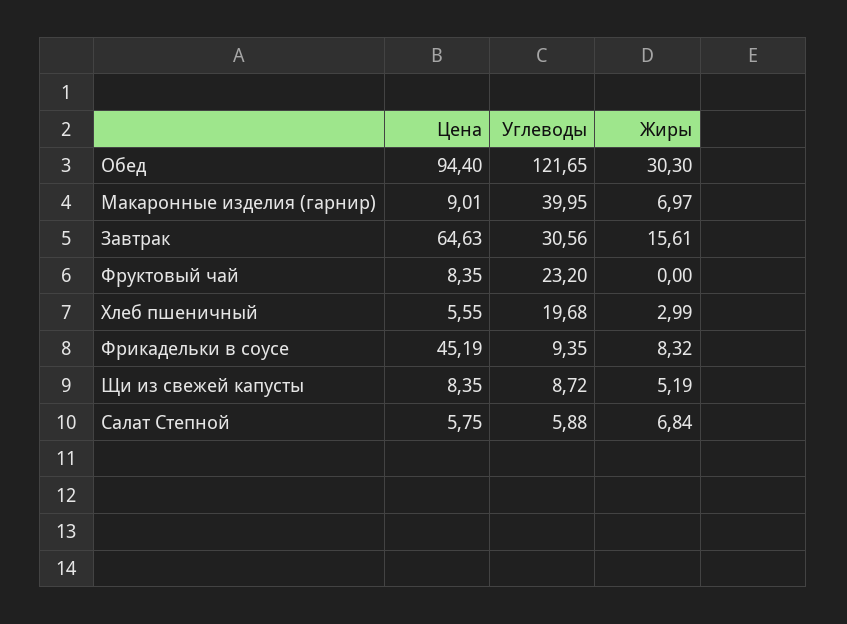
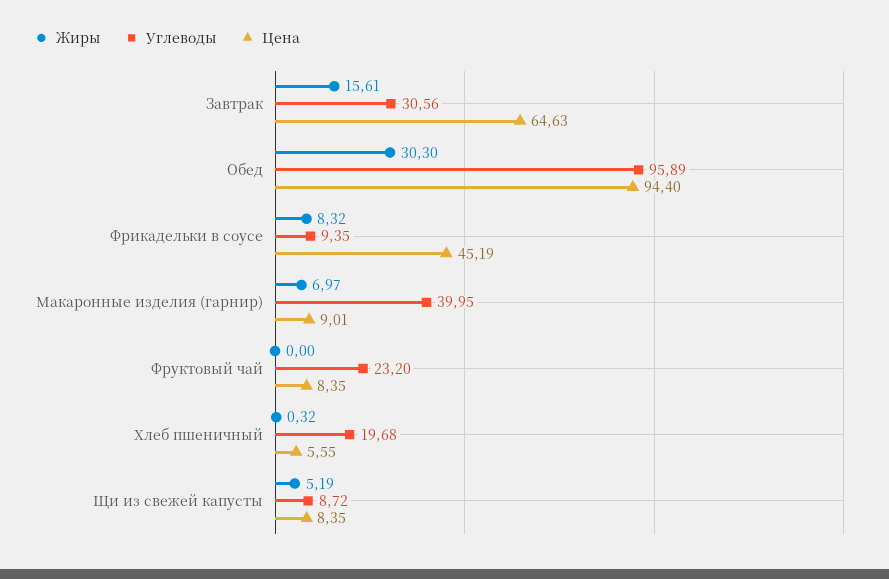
Углеводы, Обед: 121.65 -> 95.89
Жиры, Хлеб пшеничный: 2.99 -> 0.32
Цена, Салат Степной: 5.75 -> none
Углеводы, Салат Степной: 5.88 -> none
Жиры, Салат Степной: 6.84 -> none

